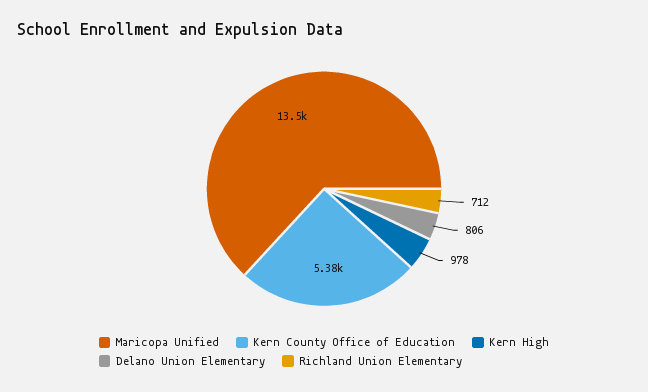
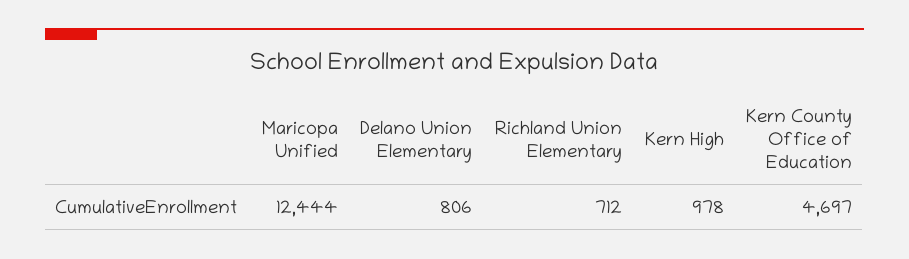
Maricopa Unified: 13500 -> 12444
Kern County Office of Education: 5380 -> 4697

